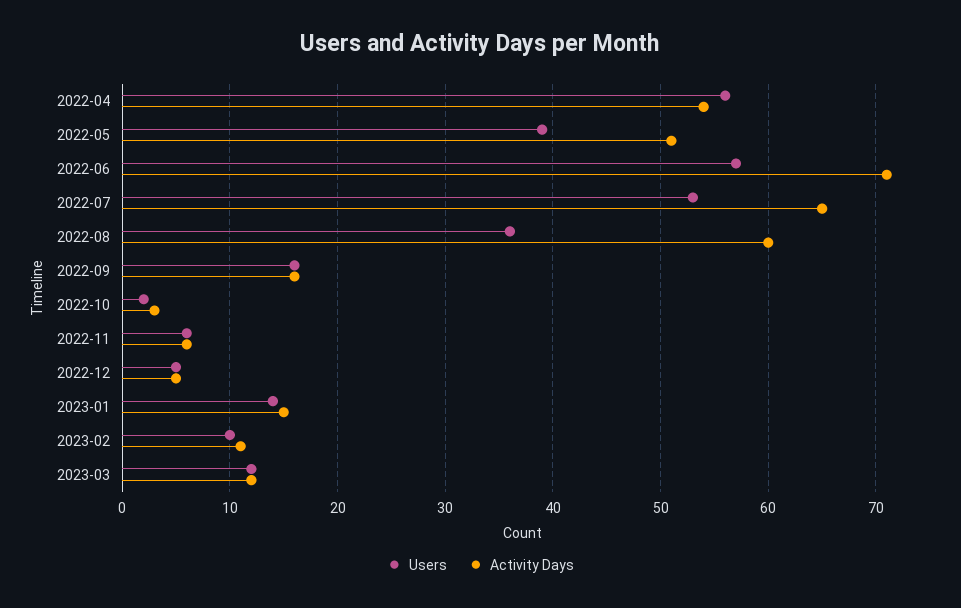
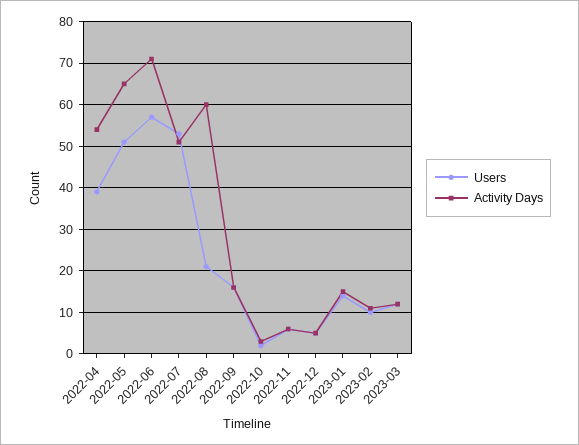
Users, 2022-04: 56 -> 40
Users, 2022-05: 39 -> 50
Activity Days, 2022-05: 51 -> 65
Activity Days, 2022-07: 65 -> 50
Users, 2022-08: 36 -> 20

